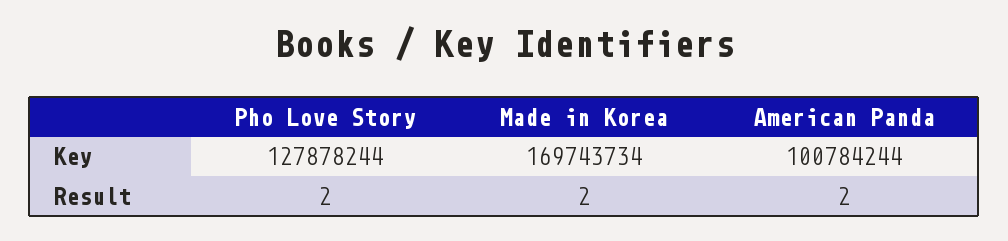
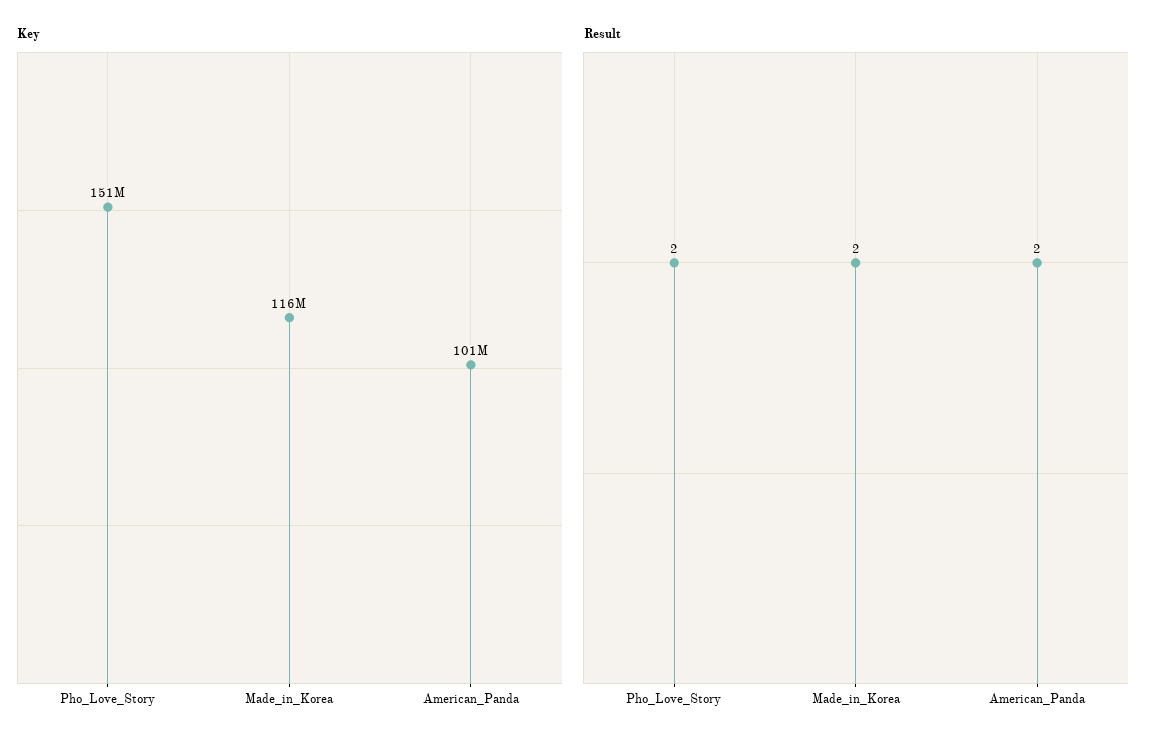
Key, Pho Love Story: 127878244 -> 151000000
Key, Made in Korea: 169743734 -> 116000000

